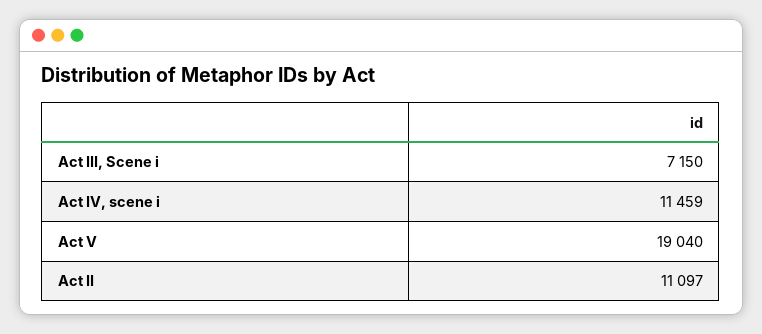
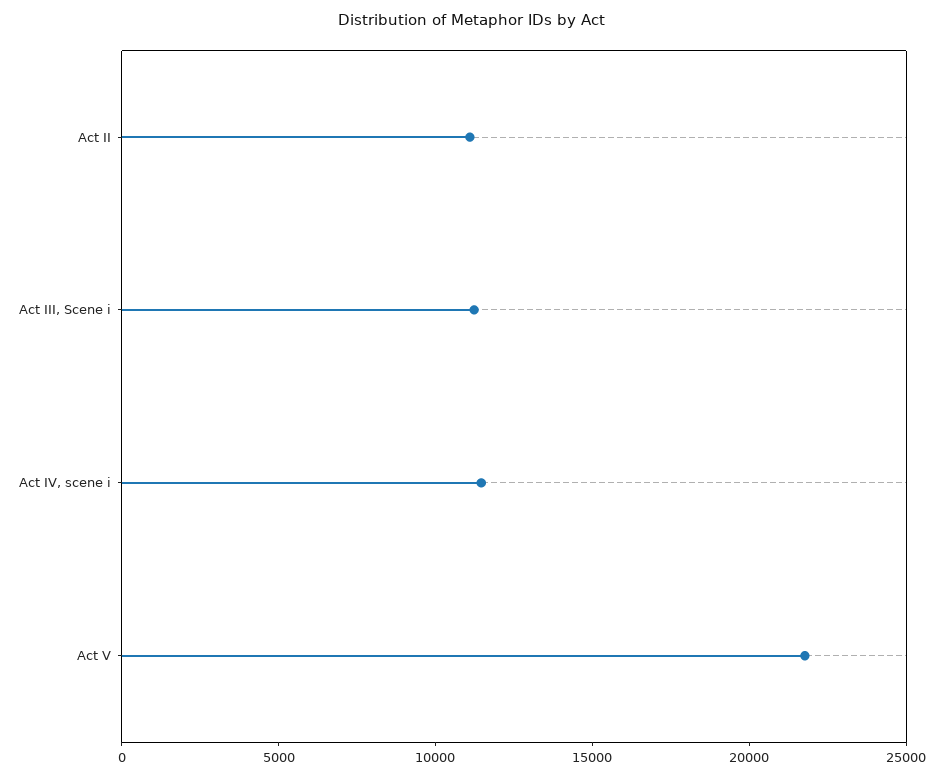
Act III, Scene i: 7150 -> 11000
Act V: 19040 -> 22000

